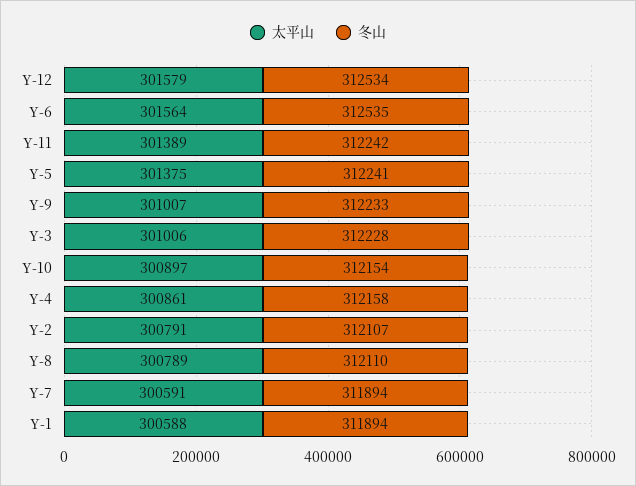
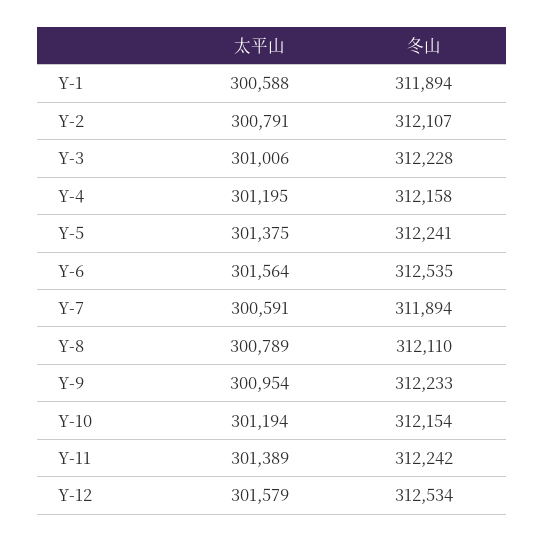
太平山, Y-9: 301007 -> 300954
太平山, Y-10: 300897 -> 301194
太平山, Y-4: 300861 -> 301195

